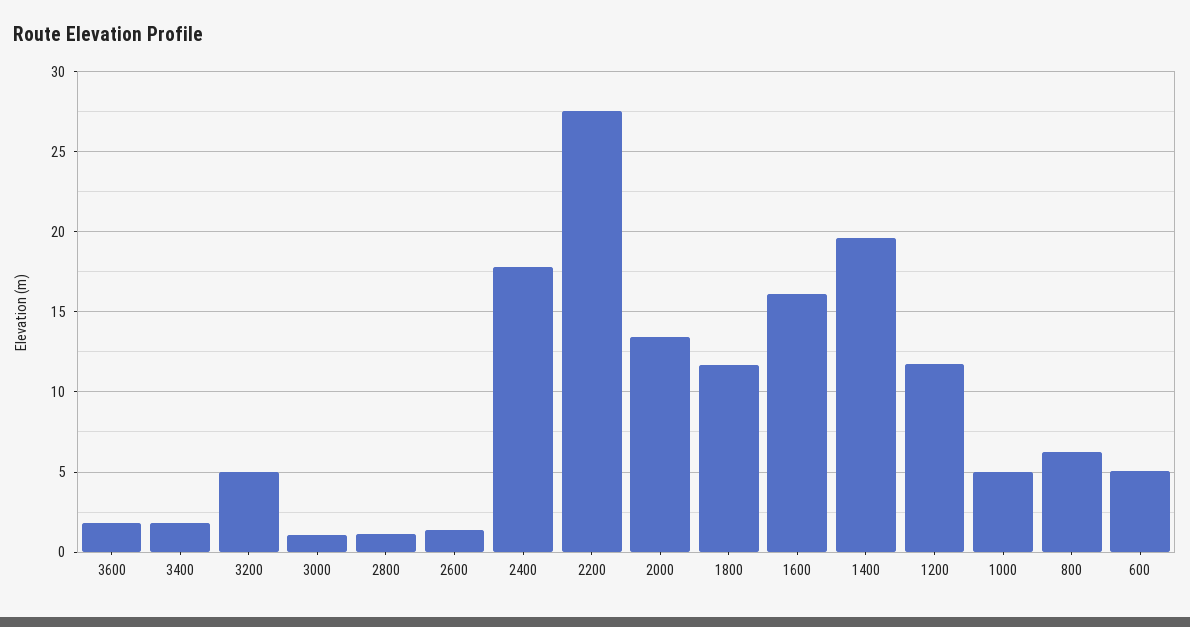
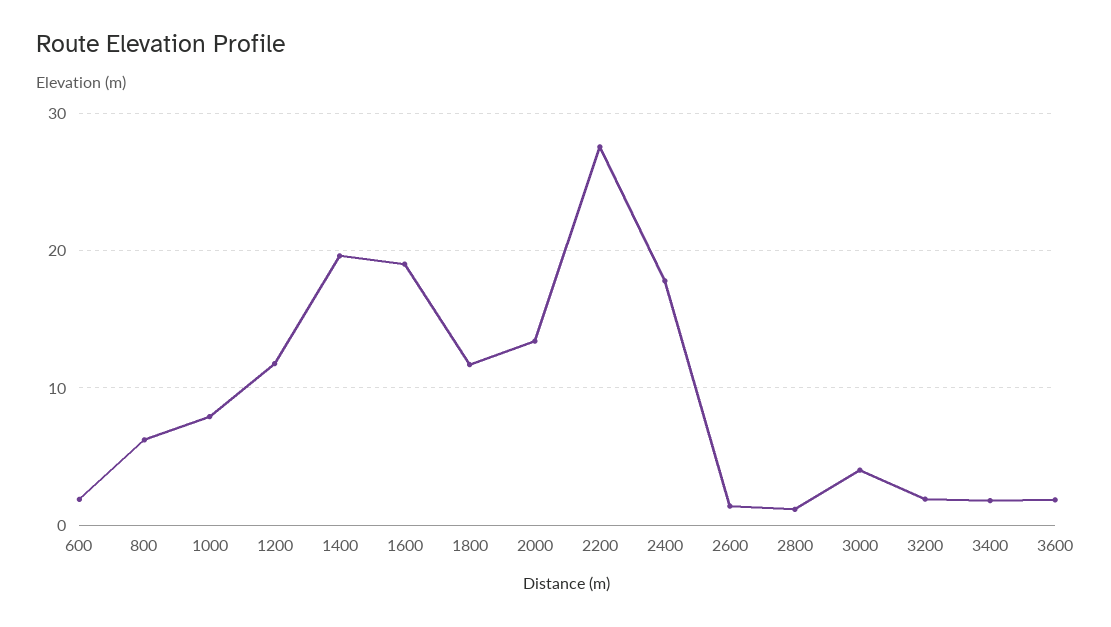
3200: 5 -> 2
3000: 1 -> 4
1600: 16 -> 19
1000: 5 -> 8
600: 5 -> 2

